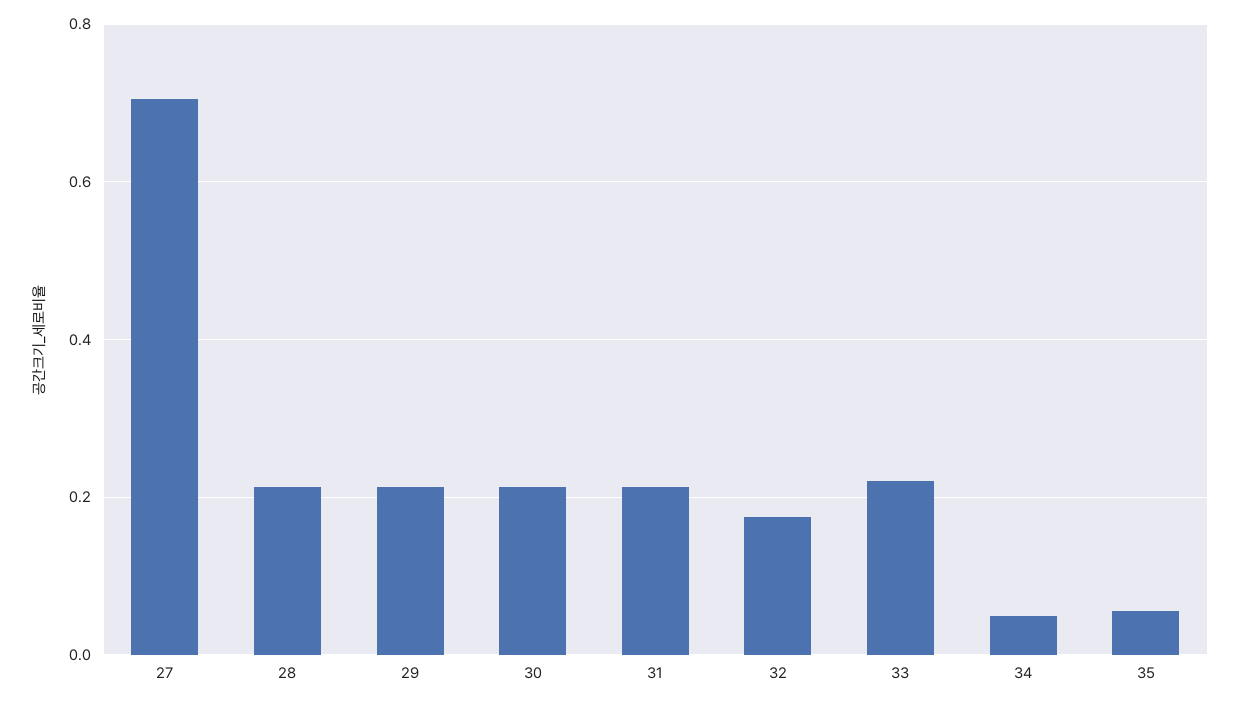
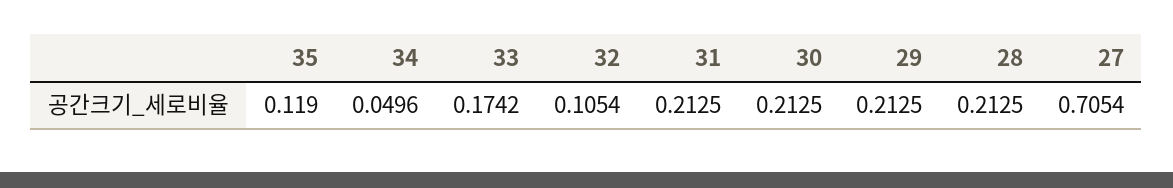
32: 0.18 -> 0.1054
33: 0.22 -> 0.1742
35: 0.06 -> 0.119

